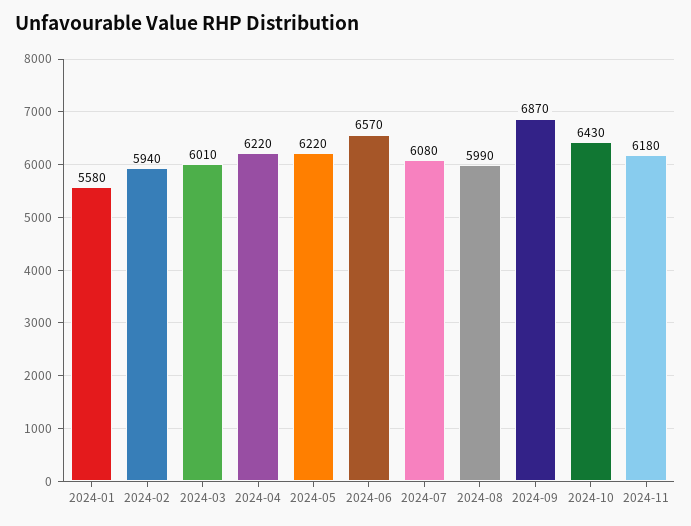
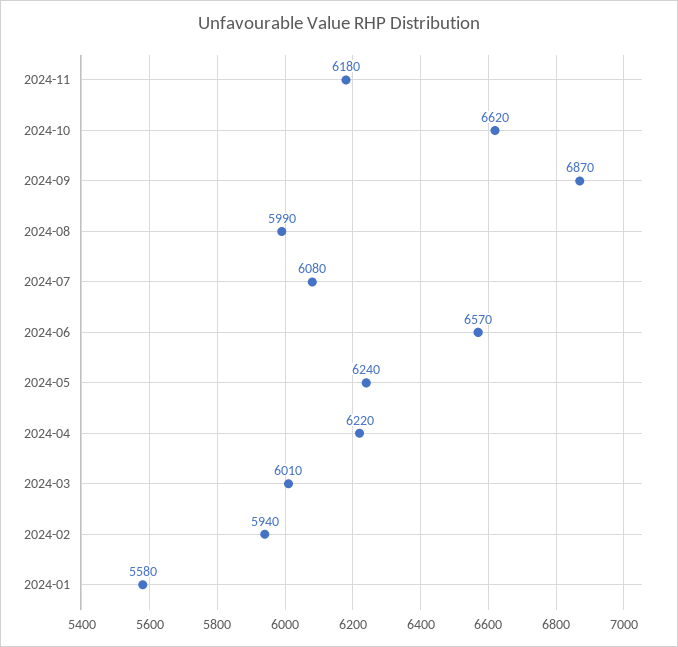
2024-05: 6220 -> 6240
2024-10: 6430 -> 6620

